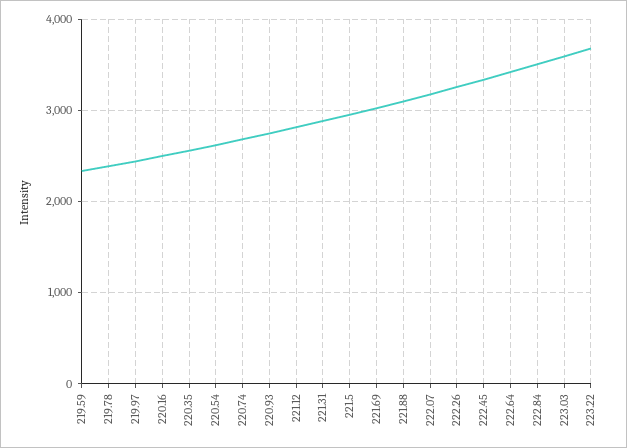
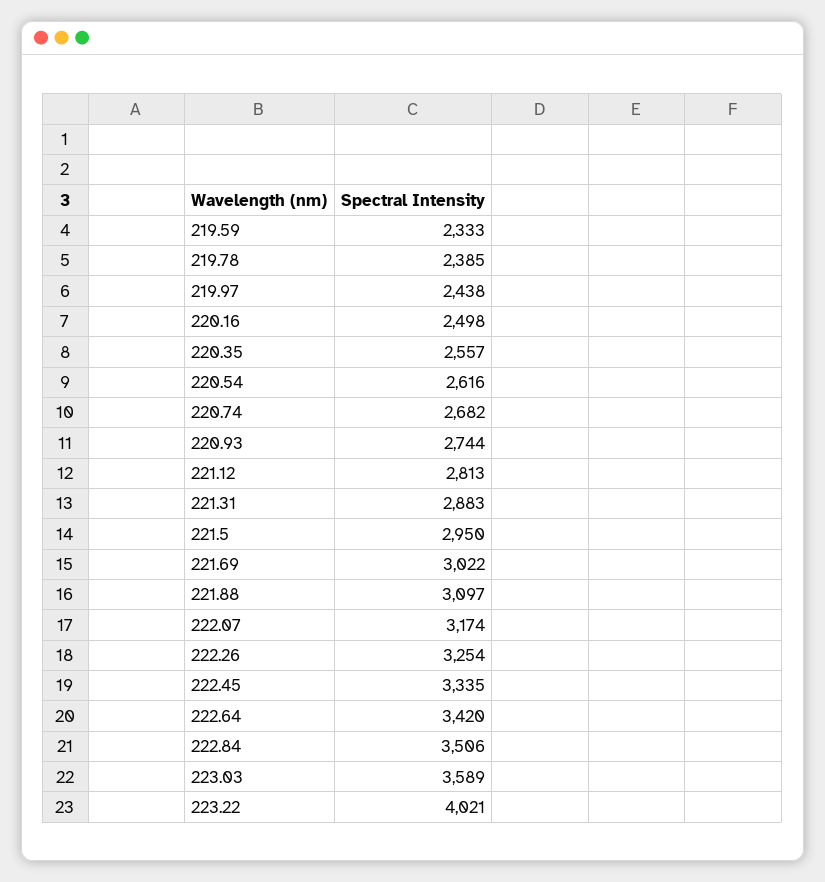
223.22: 3700 -> 4021

